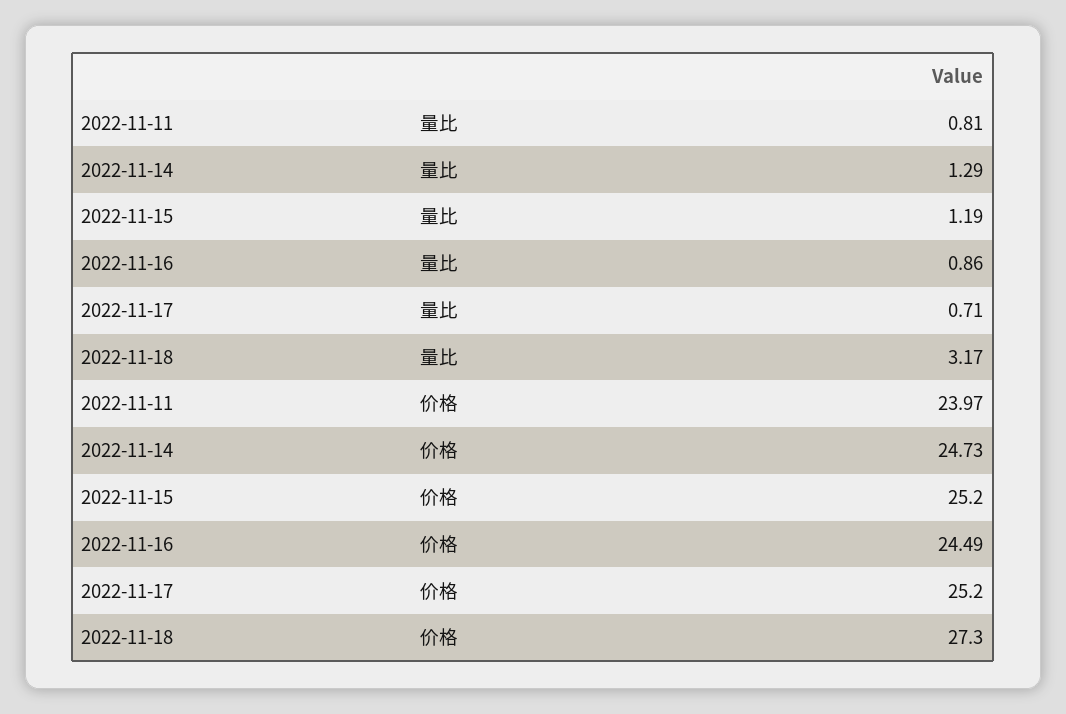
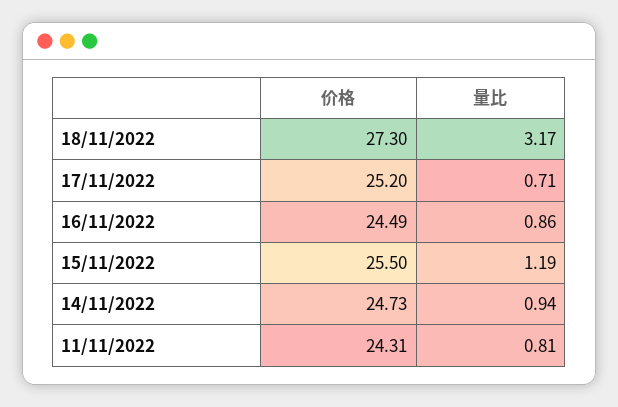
2022-11-14, 量比: 1.29 -> 0.94
2022-11-11, 价格: 23.97 -> 24.31
2022-11-15, 价格: 25.2 -> 25.5

